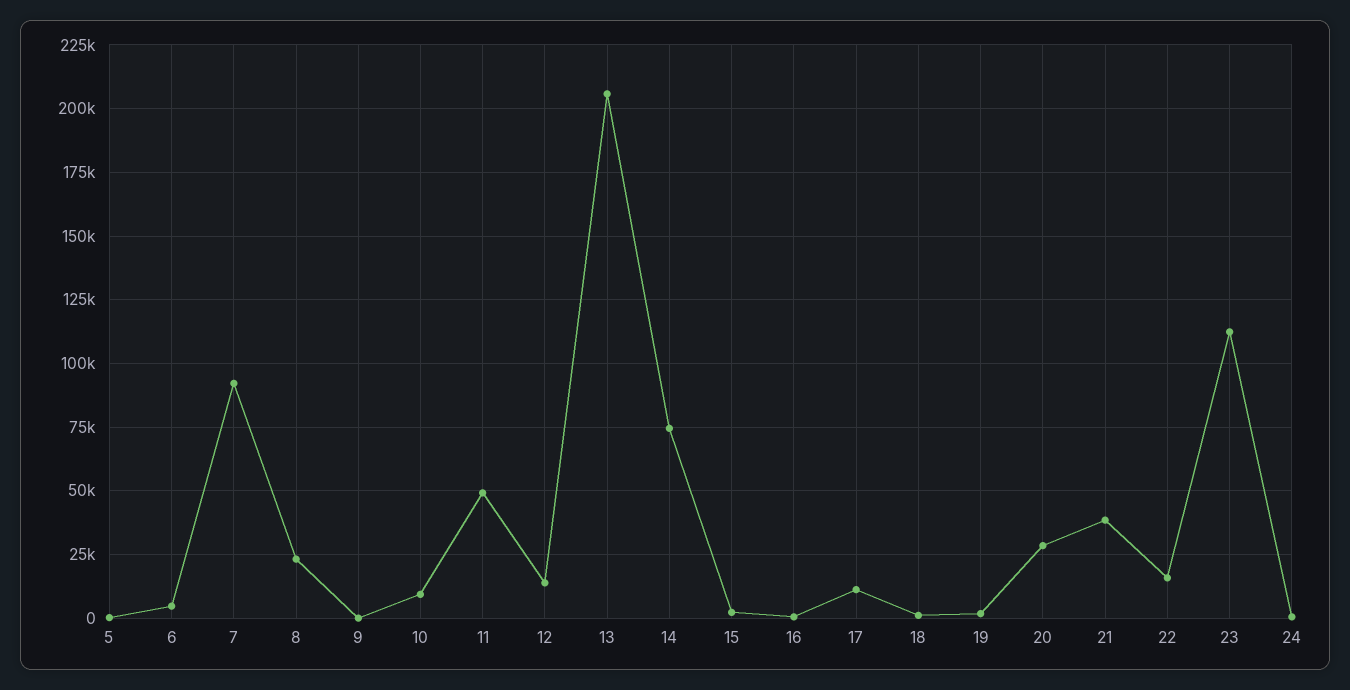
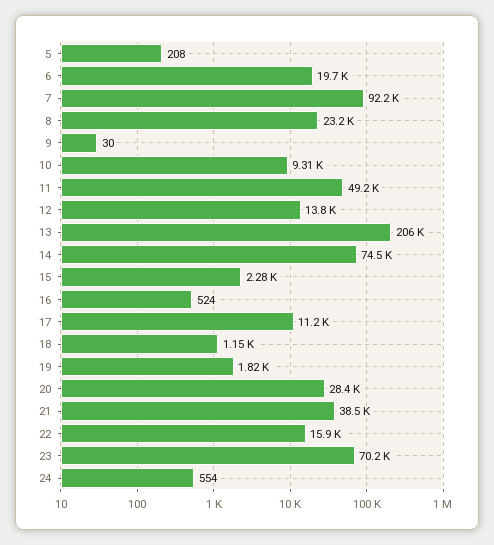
6: 5000 -> 19700
23: 112500 -> 70200

